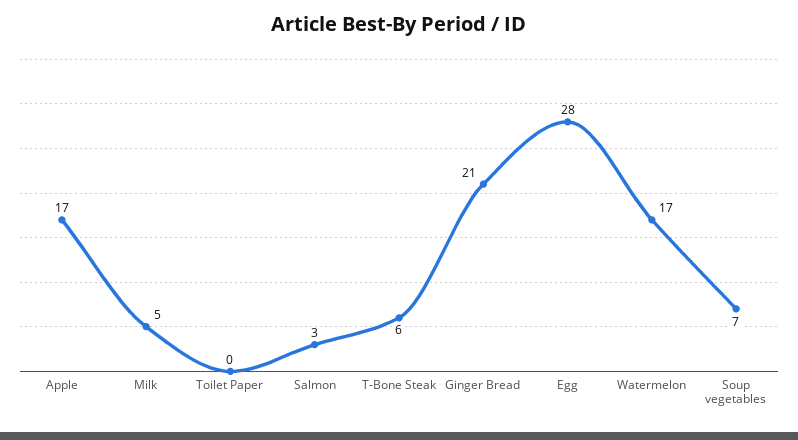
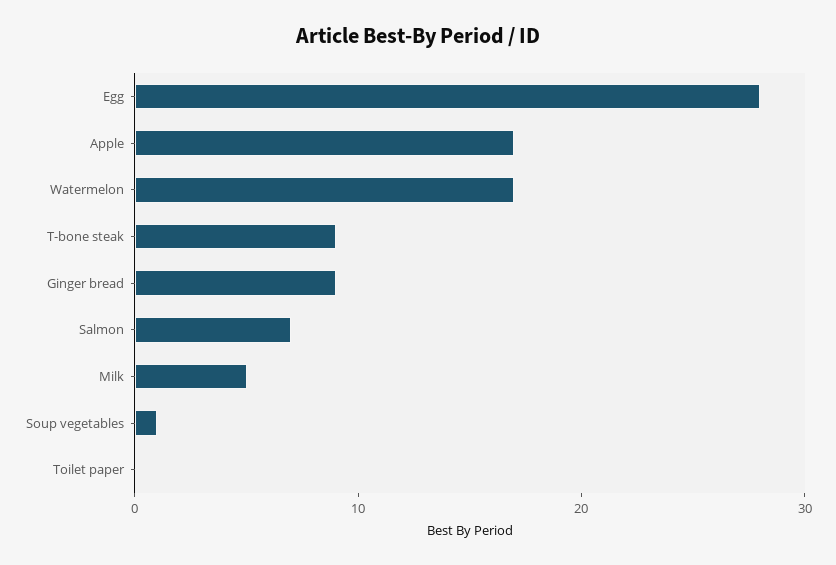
Salmon: 3 -> 7
T-Bone Steak: 6 -> 9
Ginger Bread: 21 -> 9
Soup vegetables: 7 -> 1

